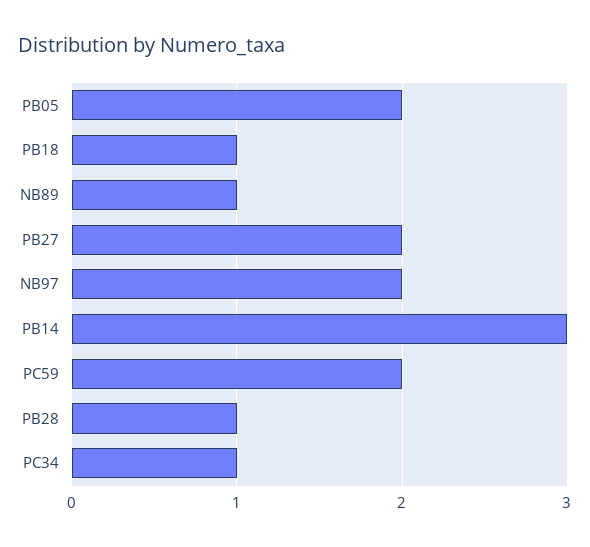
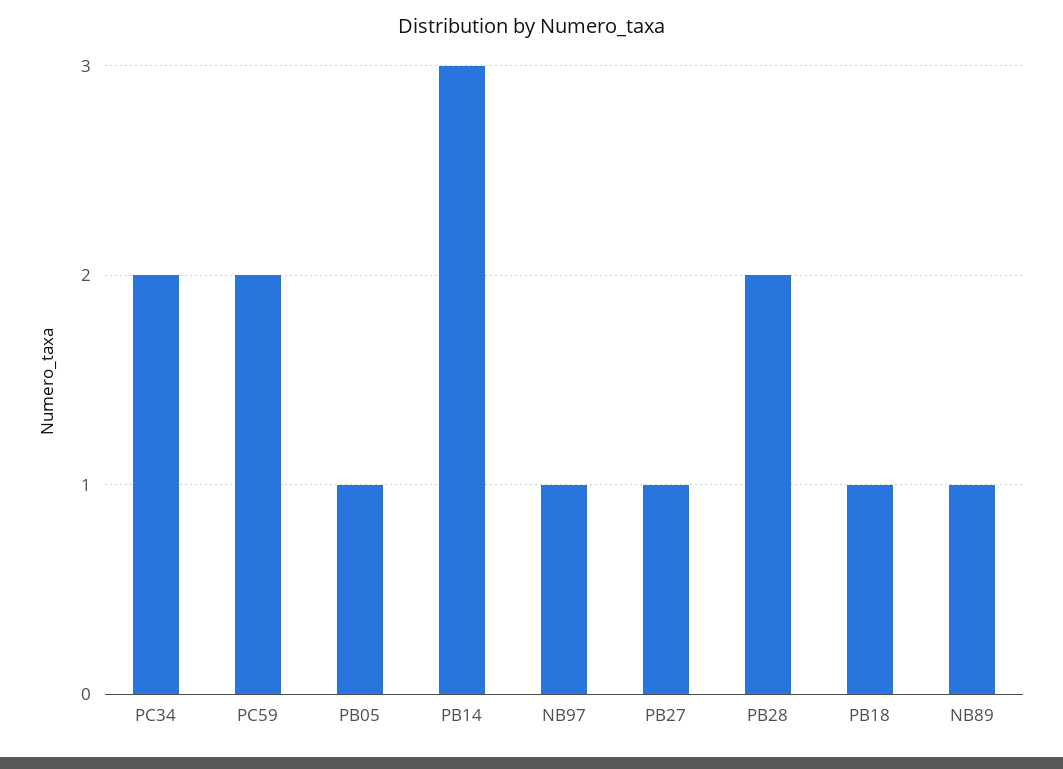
PB05: 2 -> 1
PB27: 2 -> 1
NB97: 2 -> 1
PB28: 1 -> 2
PC34: 1 -> 2

